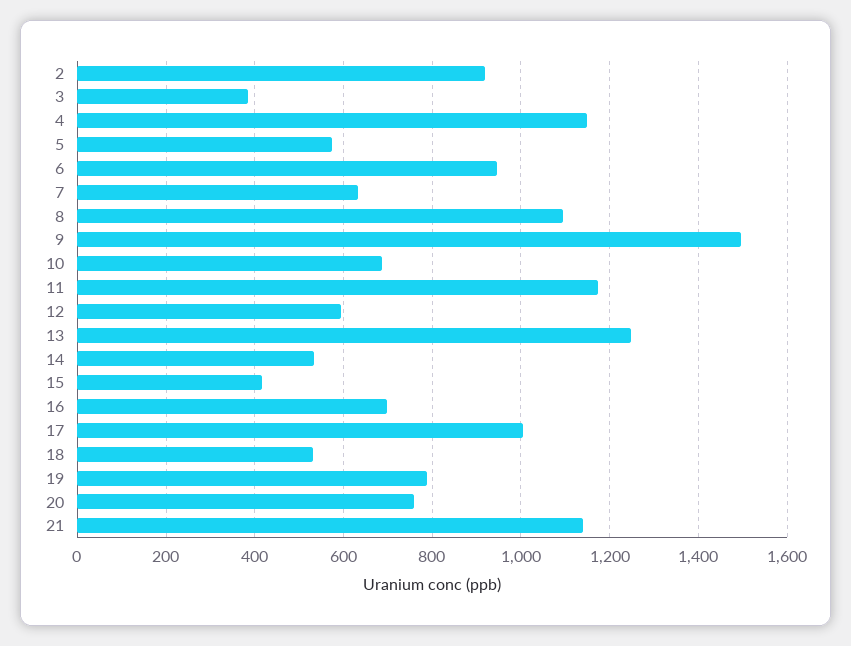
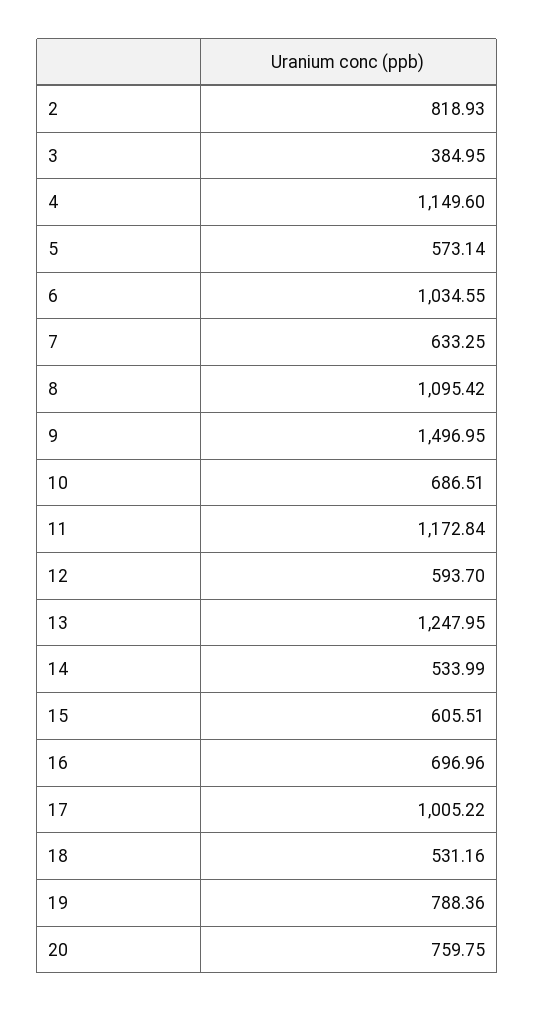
2: 920 -> 818.93
6: 940 -> 1034.55
15: 420 -> 605.51
21: 1140 -> none

